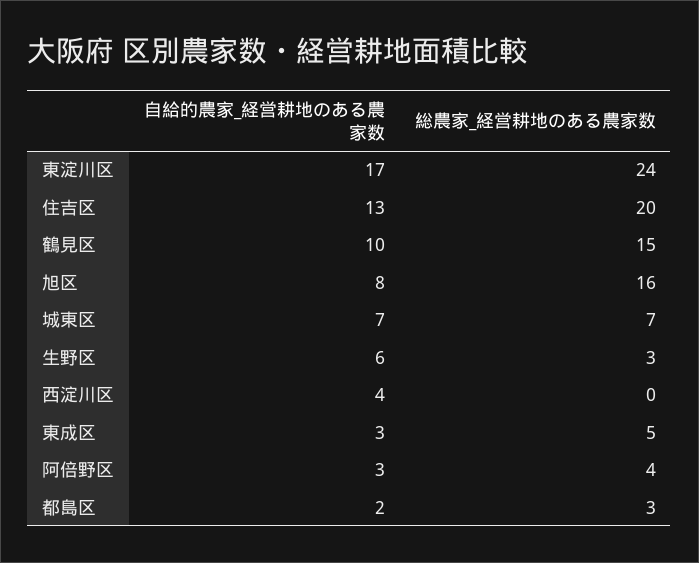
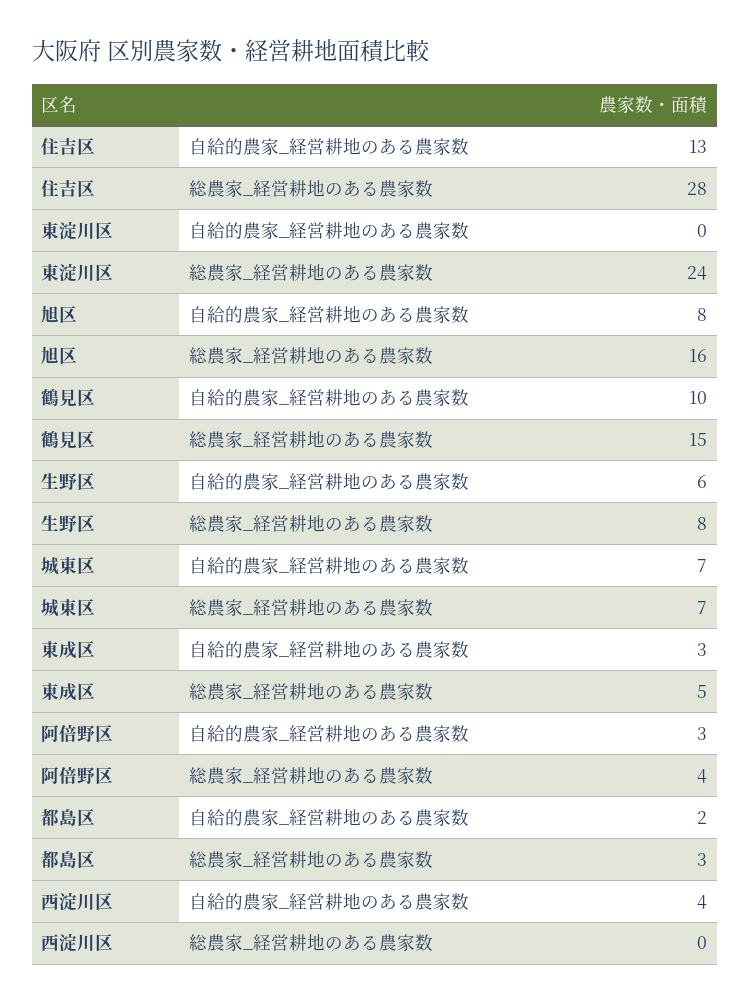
自給的農家_経営耕地のある農家数, 東淀川区: 17 -> 0
総農家_経営耕地のある農家数, 住吉区: 20 -> 28
総農家_経営耕地のある農家数, 生野区: 3 -> 8

